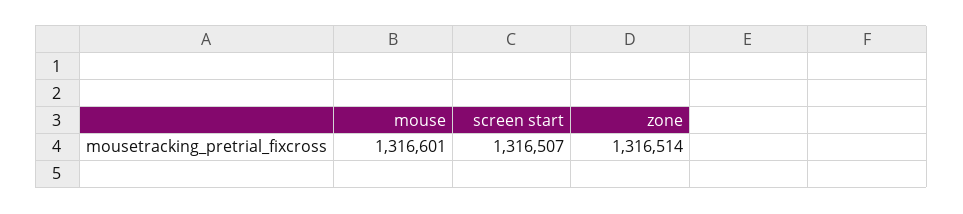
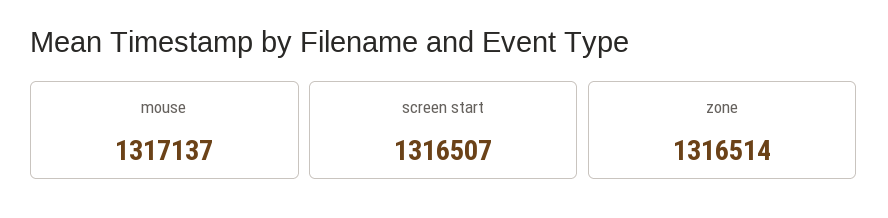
mouse: 1316601 -> 1317137

